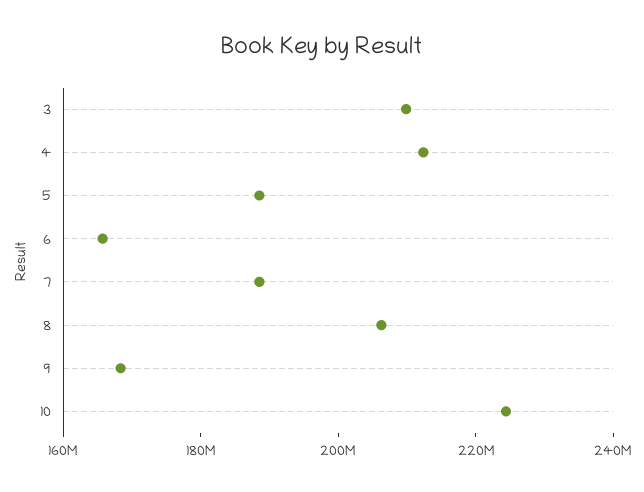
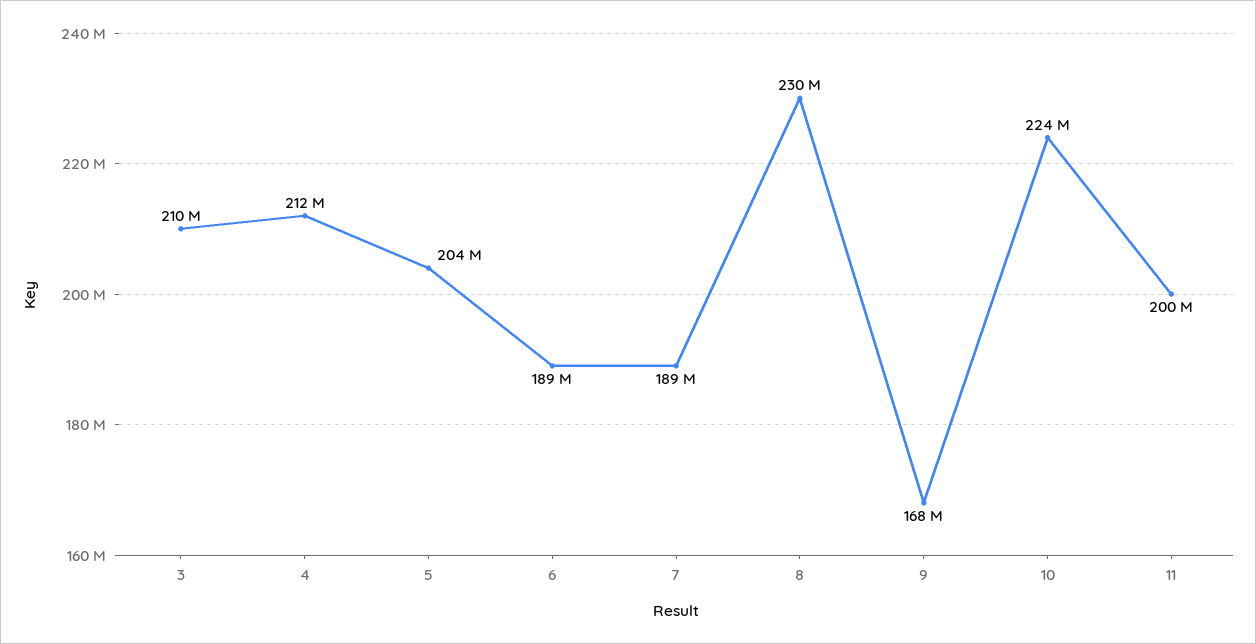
5: 190000000 -> 204000000
6: 165000000 -> 189000000
8: 205000000 -> 230000000
11: none -> 200000000

